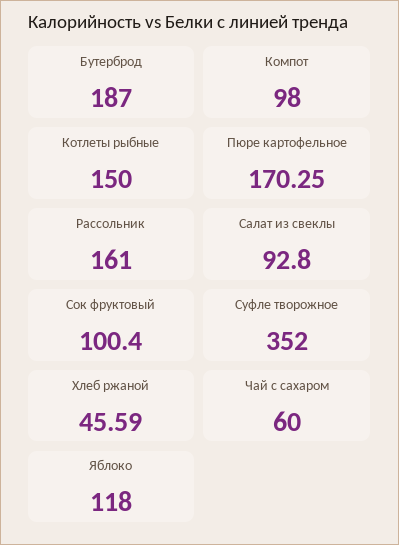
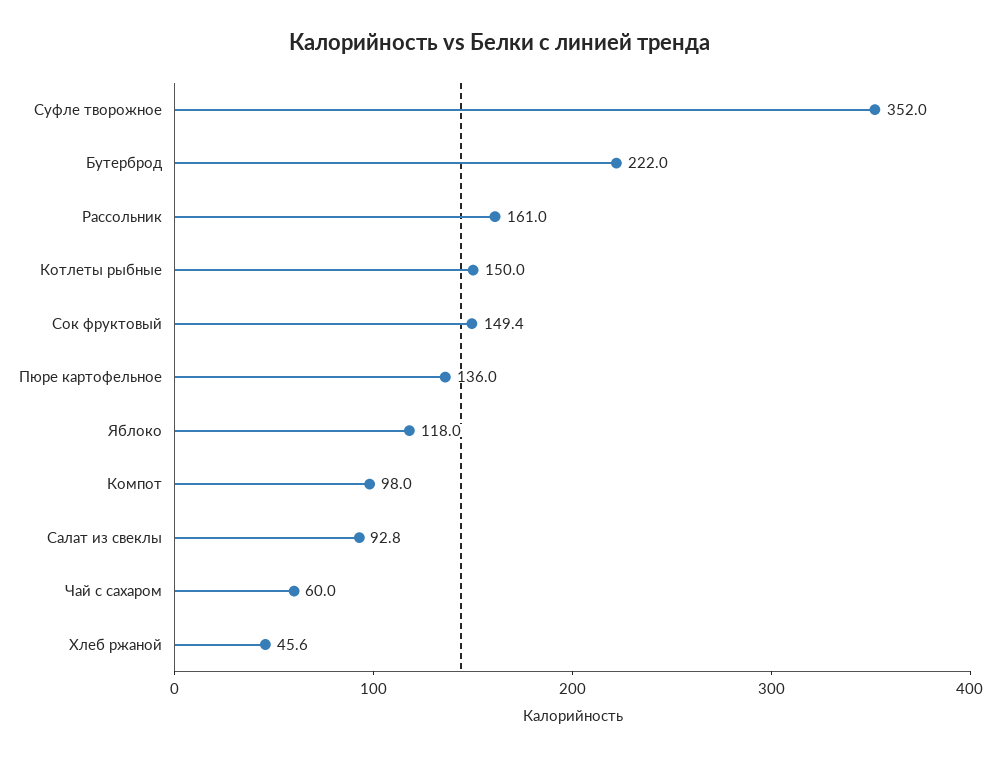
Бутерброд: 187 -> 222
Пюре картофельное: 170.25 -> 136
Сок фруктовый: 100.4 -> 149.4

